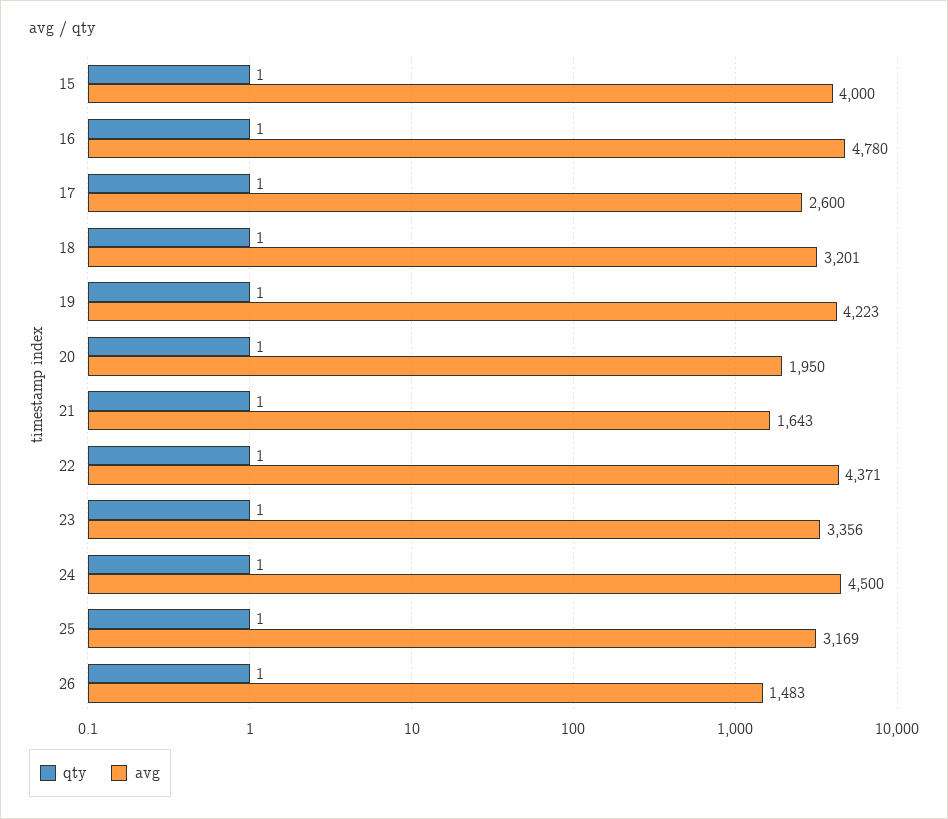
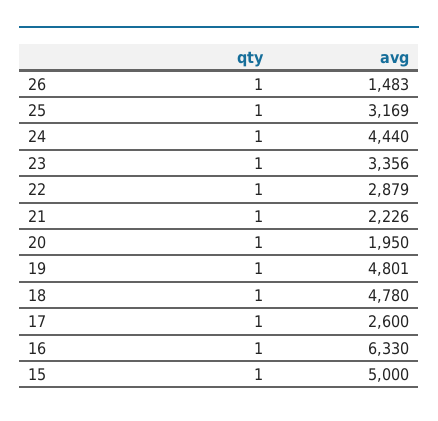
avg, 15: 4000 -> 5000
avg, 16: 4780 -> 6330
avg, 18: 3201 -> 4780
avg, 19: 4223 -> 4801
avg, 21: 1643 -> 2226
avg, 22: 4371 -> 2879
avg, 24: 4500 -> 4440

